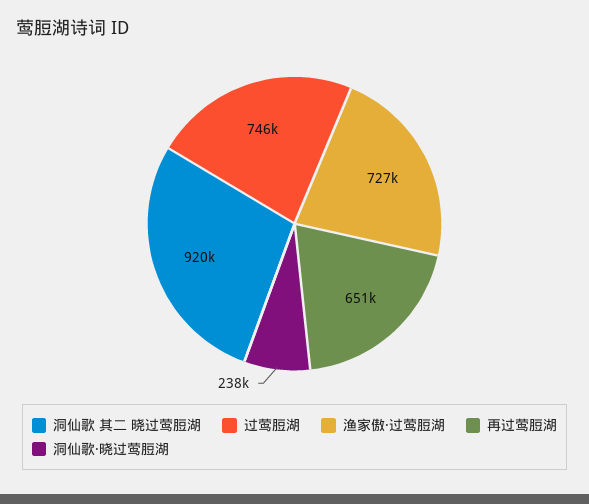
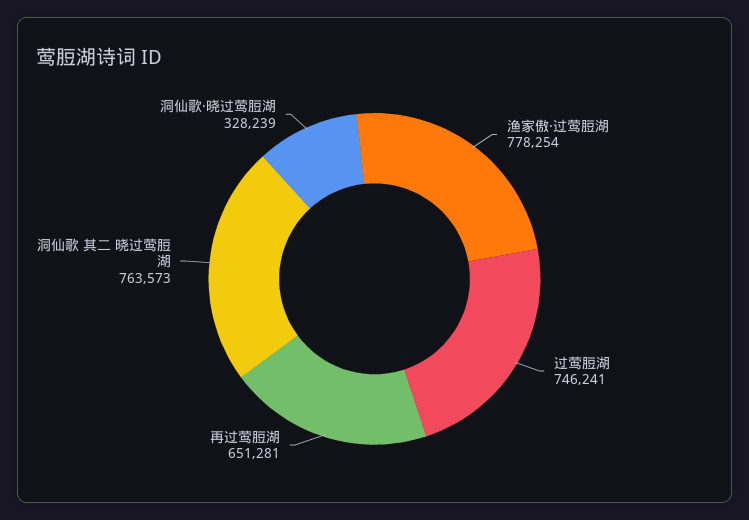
洞仙歌 其二 晓过莺脰湖: 920000 -> 763573
渔家傲·过莺脰湖: 727000 -> 778254
洞仙歌·晓过莺脰湖: 238000 -> 328239

